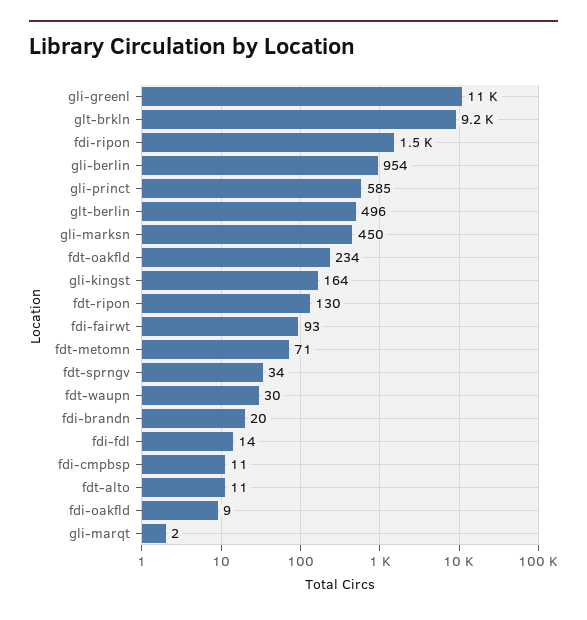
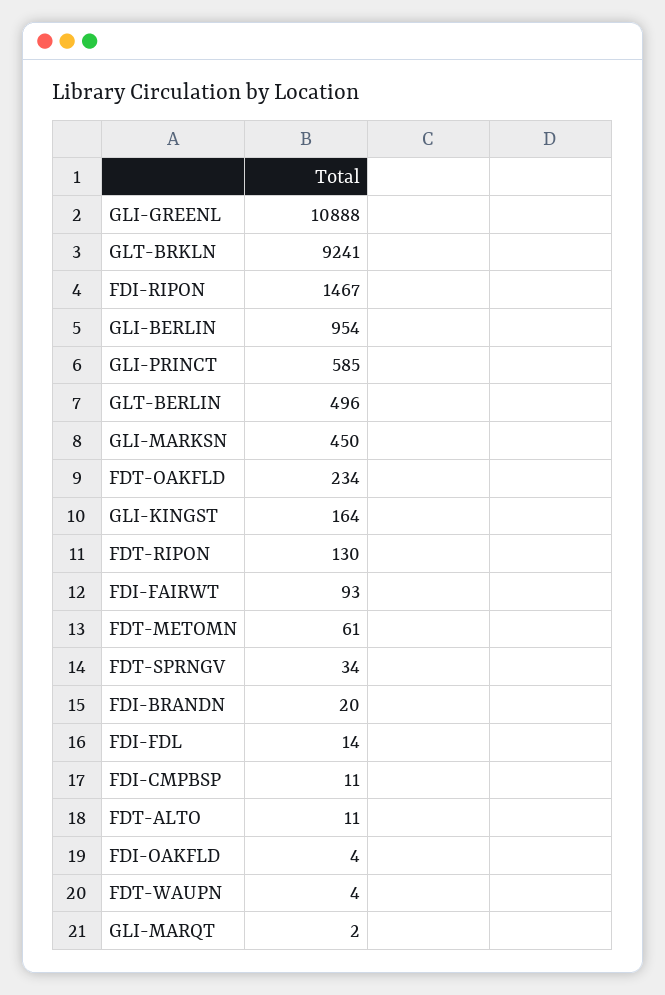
fdt-metomn: 71 -> 61
fdt-waupn: 30 -> 4
fdi-oakfld: 9 -> 4

